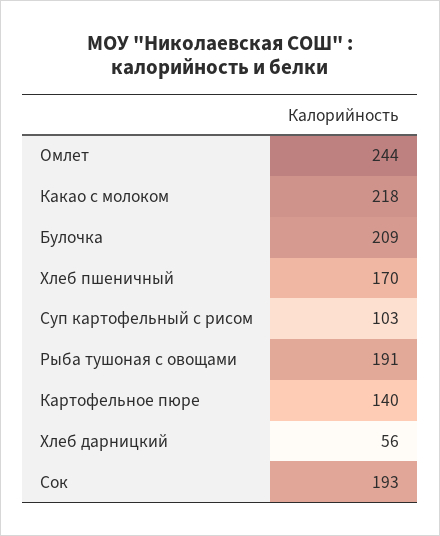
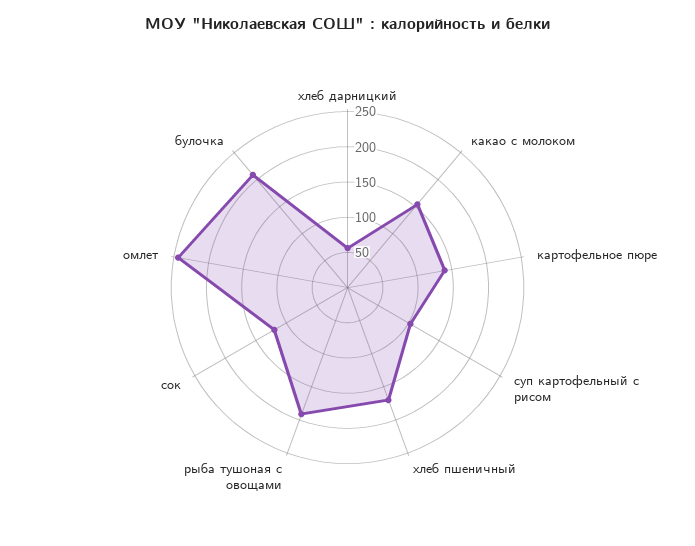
Какао с молоком: 218 -> 150
Сок: 193 -> 125

